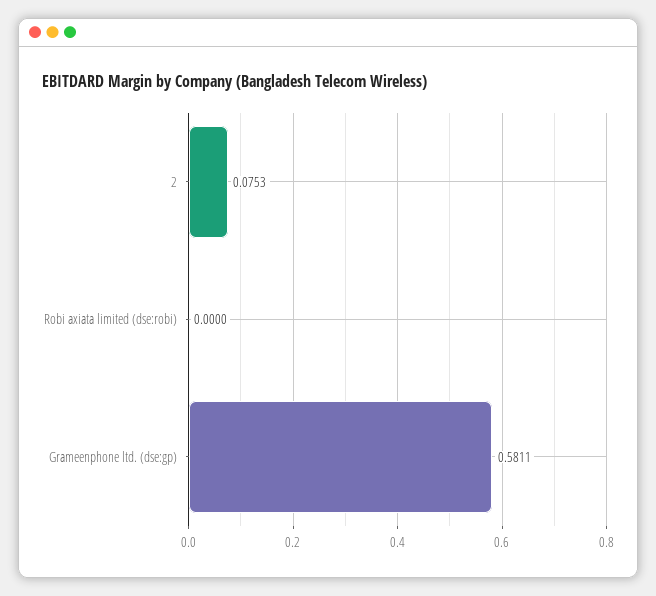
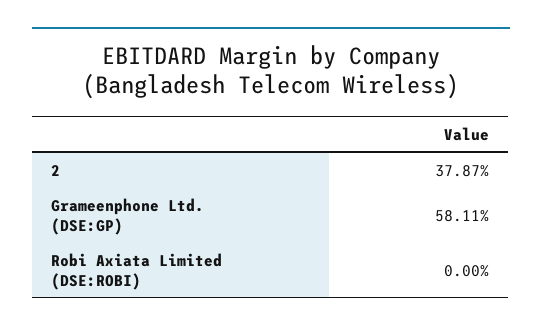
2: 0.0753 -> 0.3787

